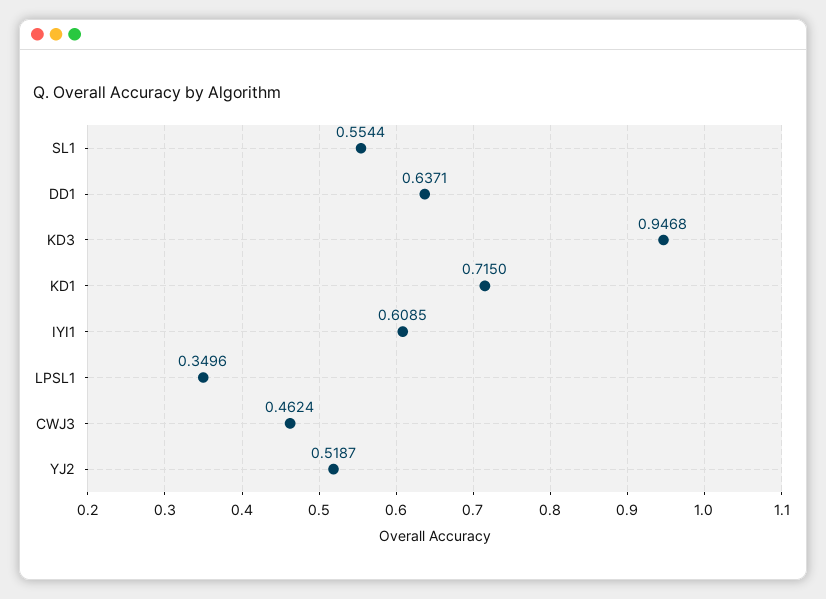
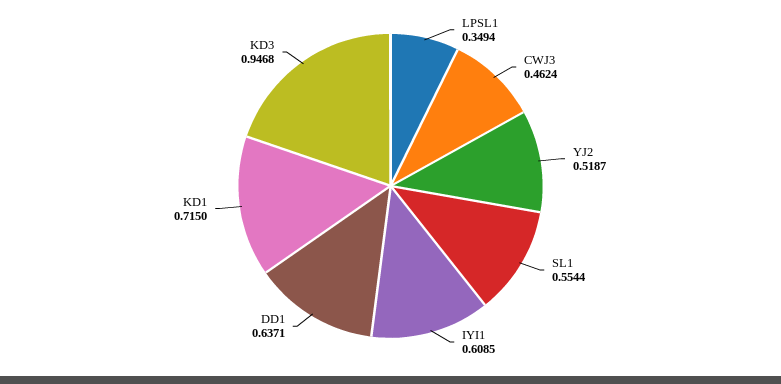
LPSL1: 0.3496 -> 0.3494

